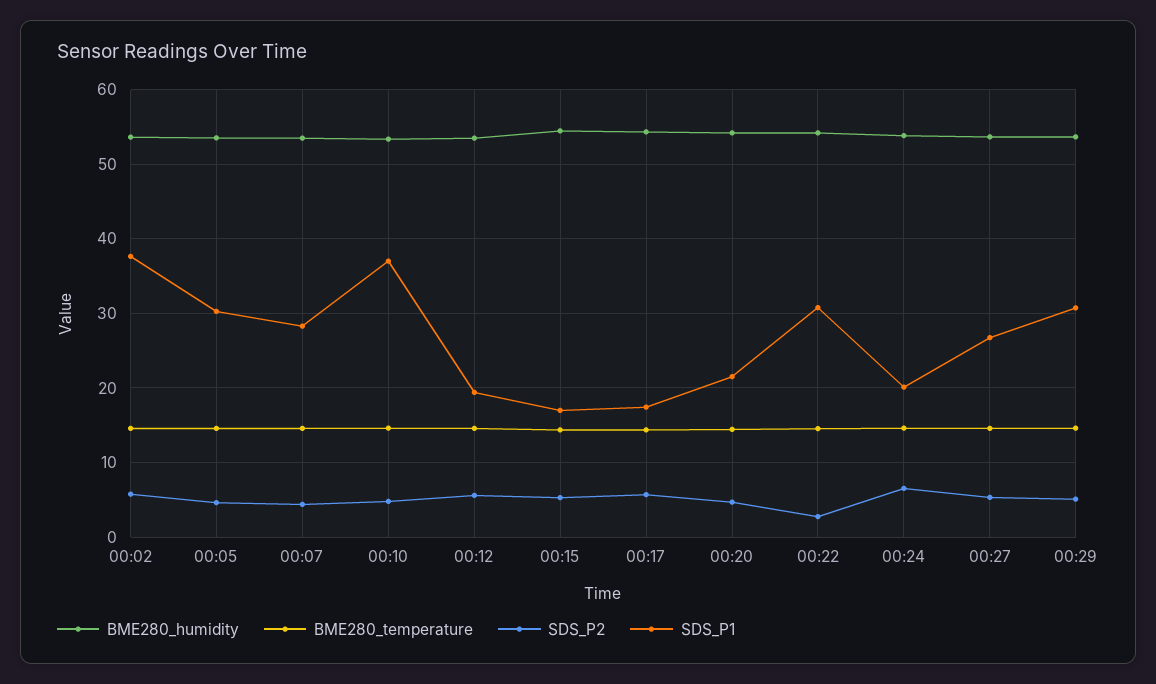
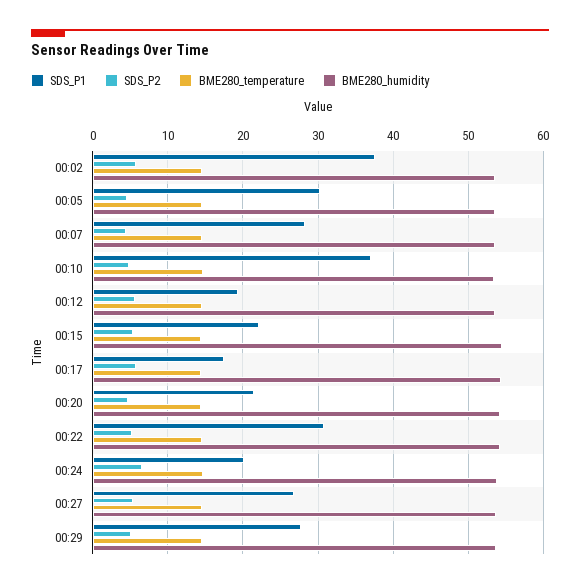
SDS_P1, 00:15: 17 -> 22
SDS_P2, 00:22: 3 -> 5
SDS_P1, 00:29: 31 -> 28

